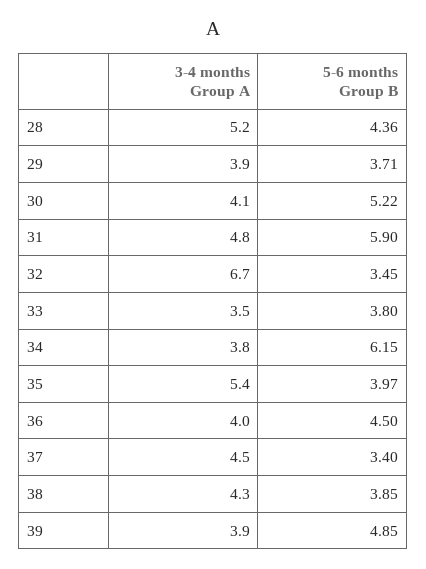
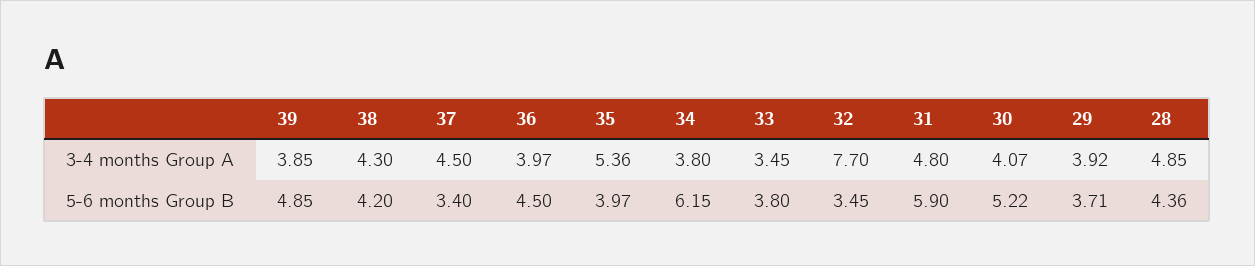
3-4 months Group A, 28: 5.2 -> 4.85
3-4 months Group A, 32: 6.7 -> 7.7
5-6 months Group B, 38: 3.85 -> 4.2

